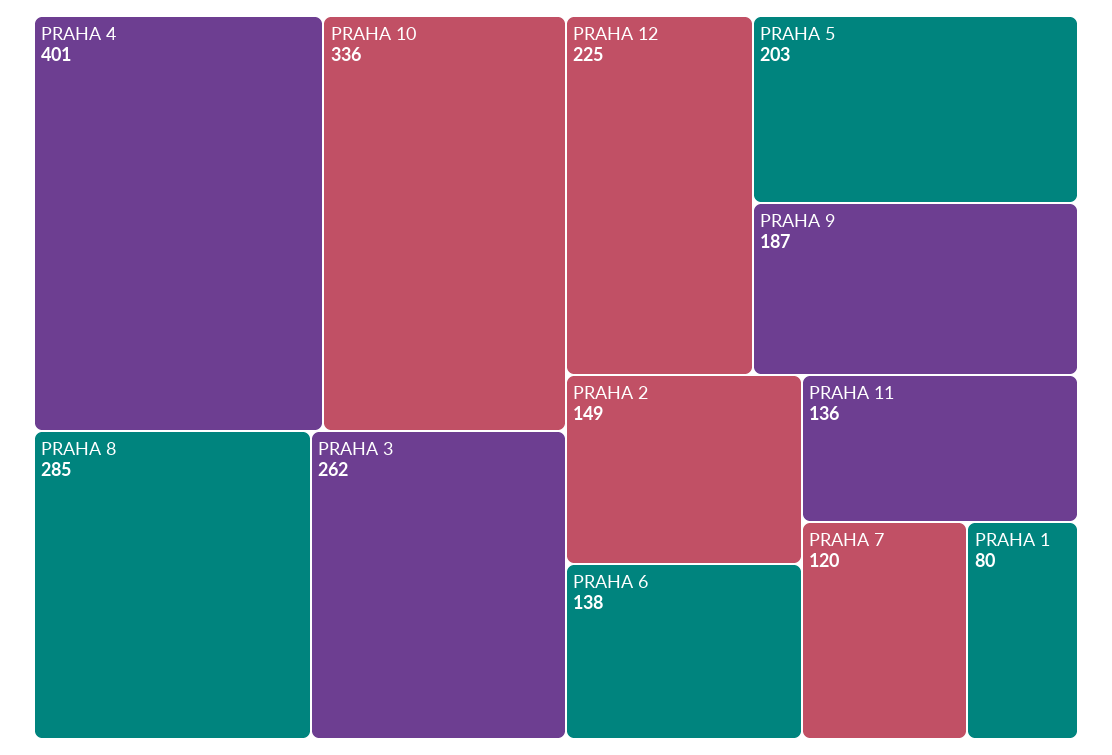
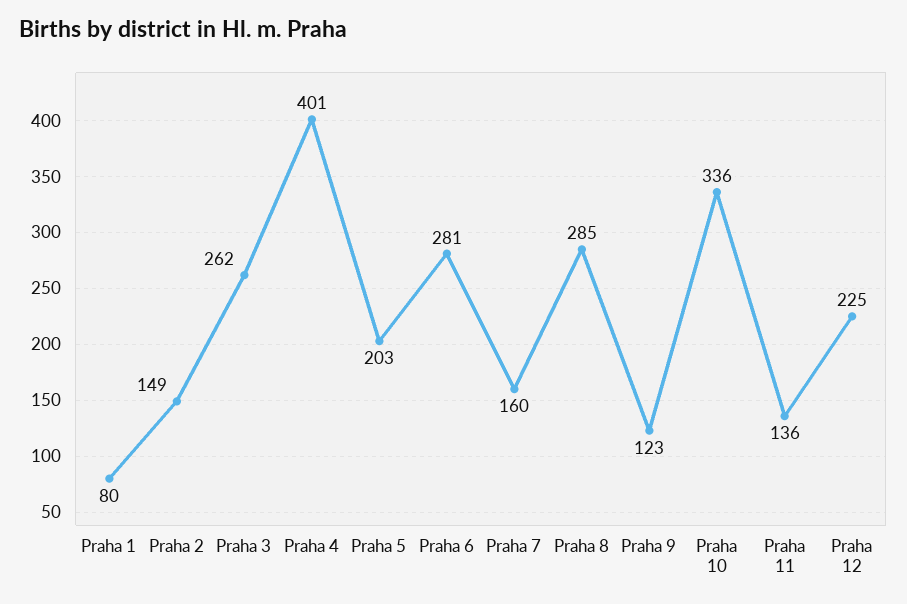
PRAHA 9: 187 -> 123
PRAHA 6: 138 -> 281
PRAHA 7: 120 -> 160

